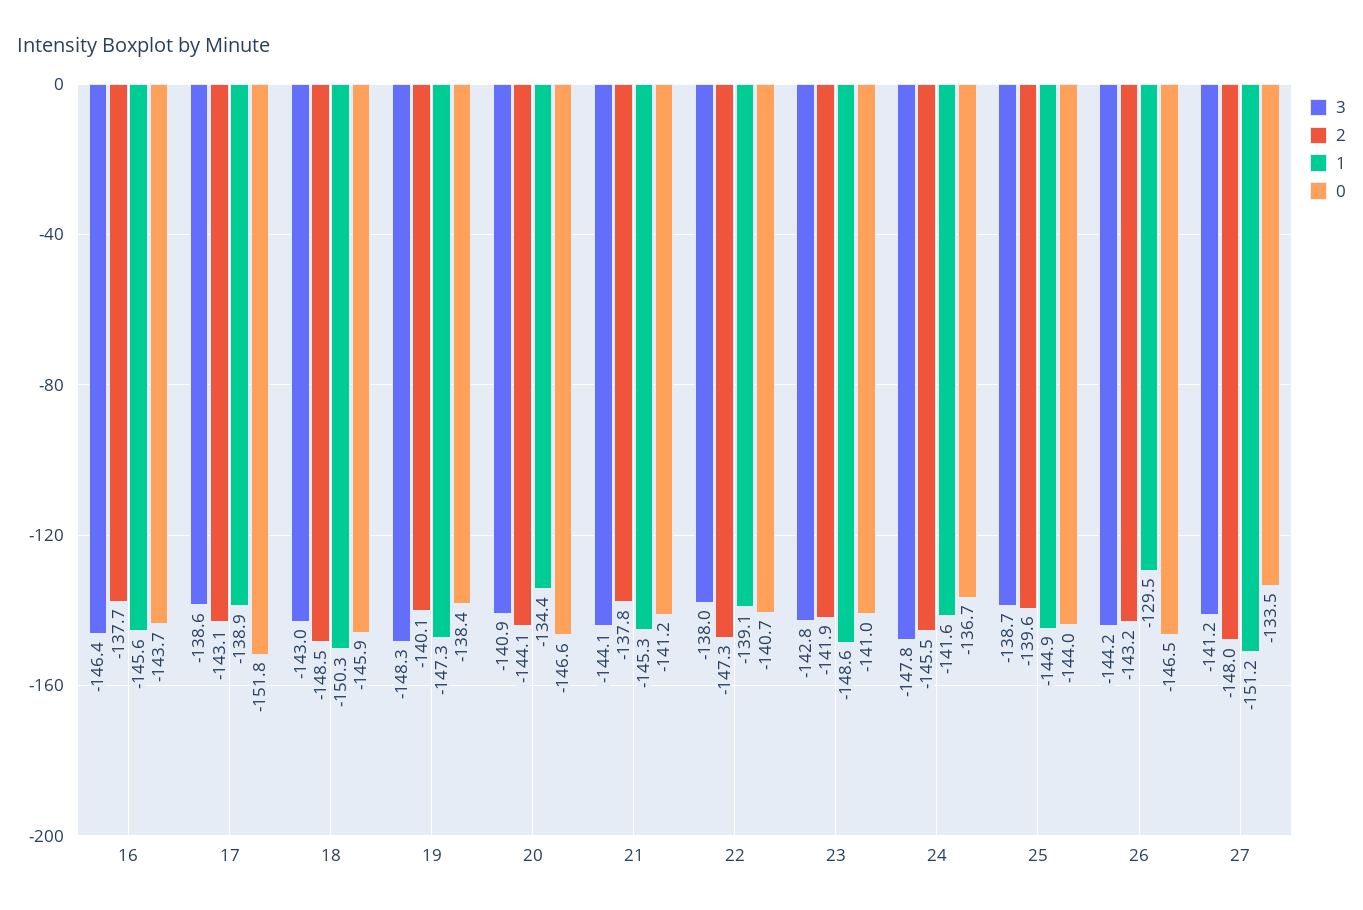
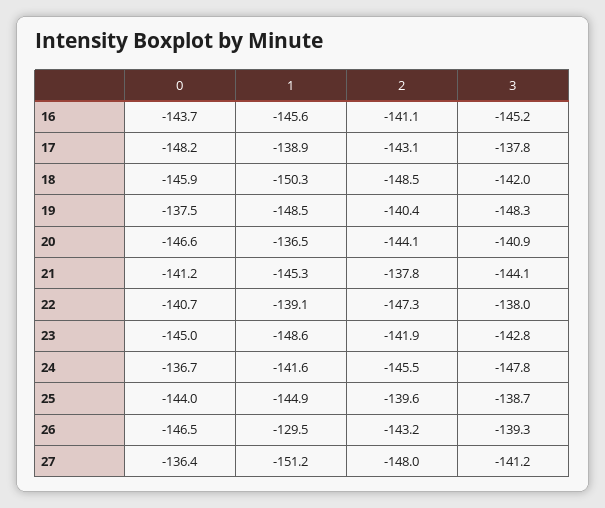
3, 16: -146.4 -> -145.2
2, 16: -137.7 -> -141.1
3, 17: -138.6 -> -137.8
0, 17: -151.8 -> -148.2
3, 18: -143 -> -142
2, 19: -140.1 -> -140.4
1, 19: -147.3 -> -148.5
0, 19: -138.4 -> -137.5
1, 20: -134.4 -> -136.5
0, 23: -141 -> -145
3, 26: -144.2 -> -139.3
0, 27: -133.5 -> -136.4

